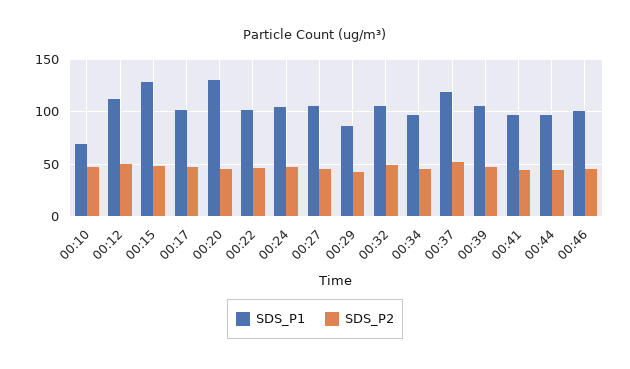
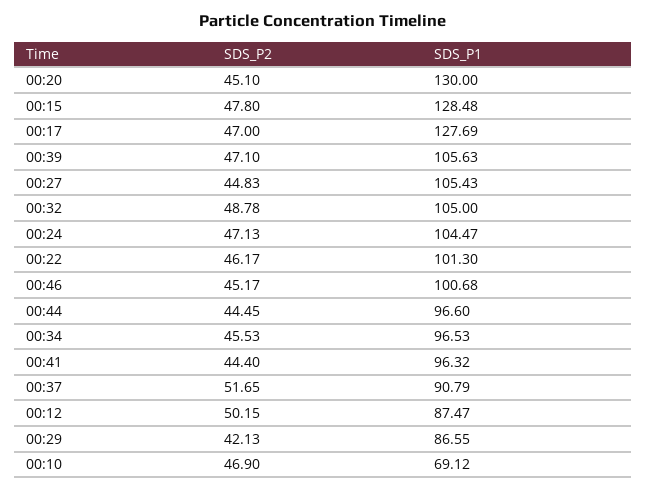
SDS_P1, 00:12: 110 -> 87.47
SDS_P1, 00:17: 100 -> 127.69
SDS_P1, 00:37: 120 -> 90.79

